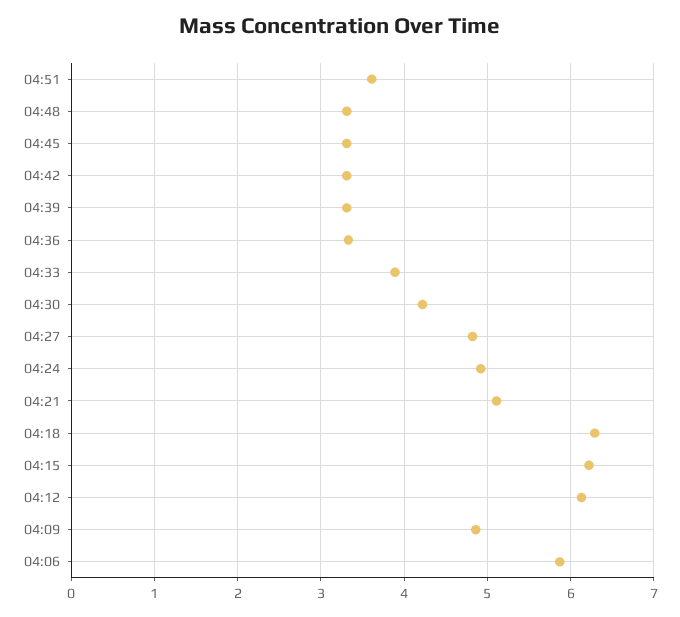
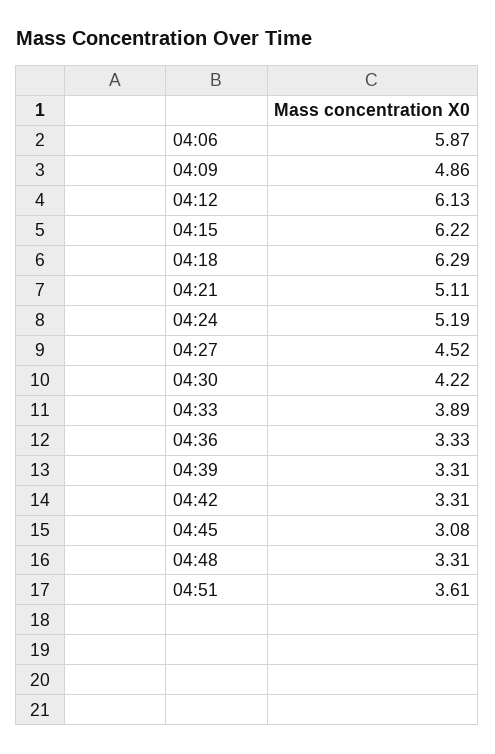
04:45: 3.3 -> 3.08
04:27: 4.8 -> 4.52
04:24: 4.9 -> 5.19

